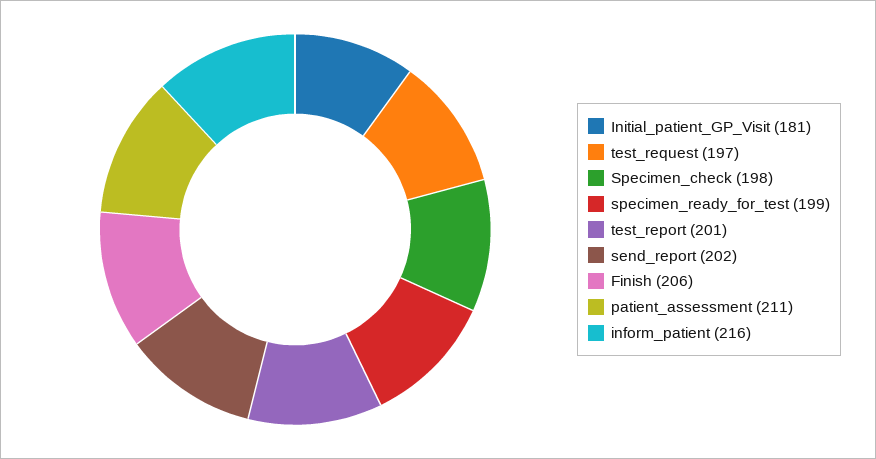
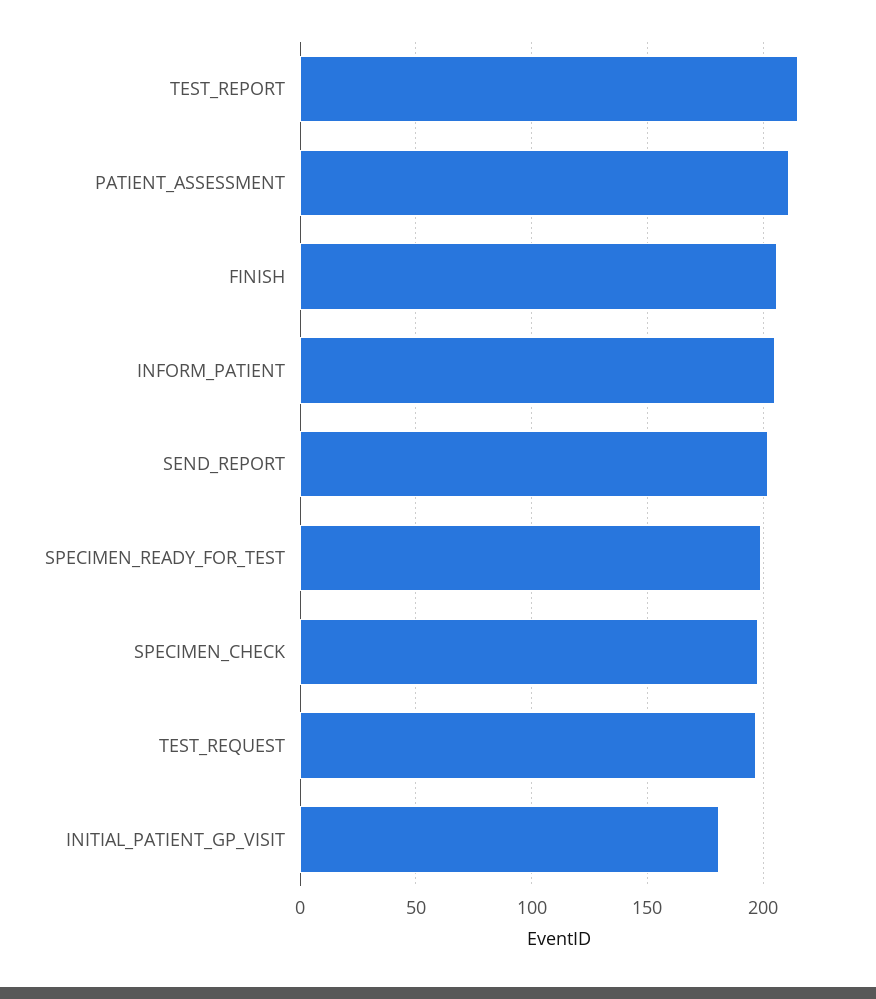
test_report: 201 -> 215
inform_patient: 216 -> 205

